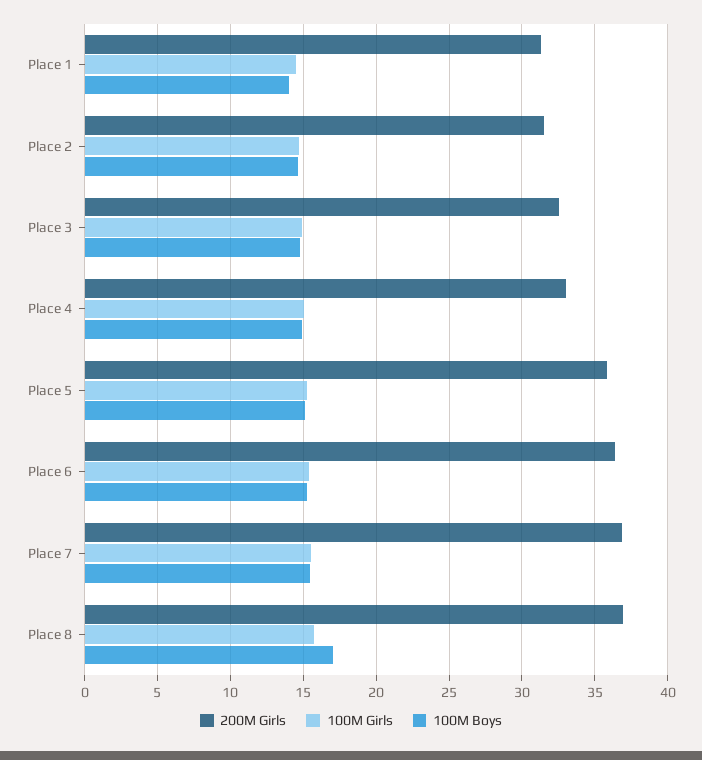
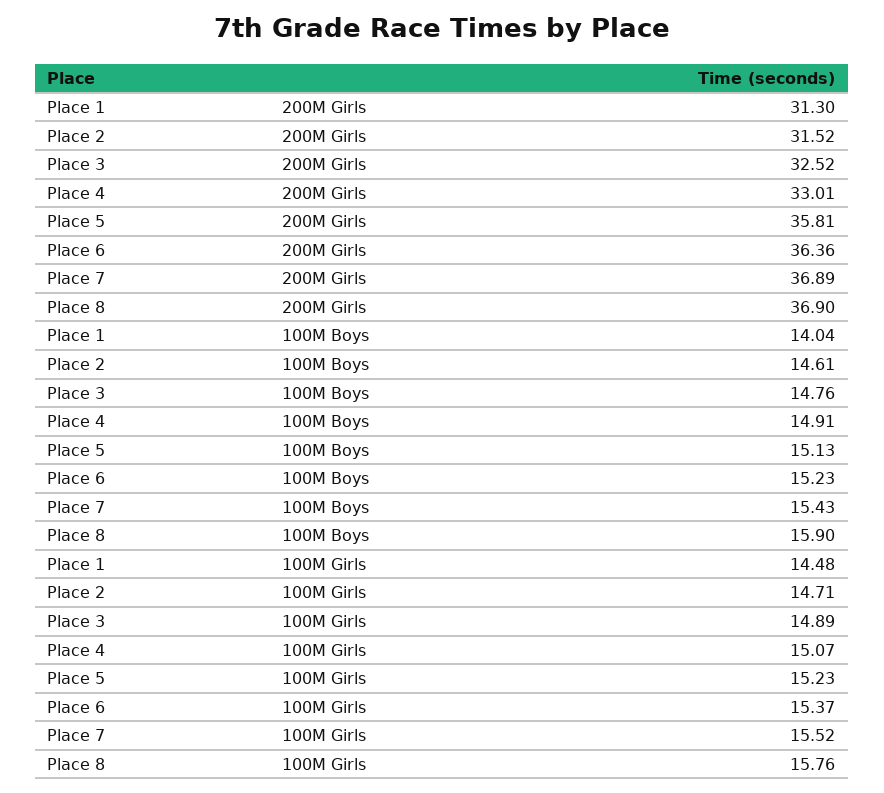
100M Boys, Place 8: 17 -> 15.9

